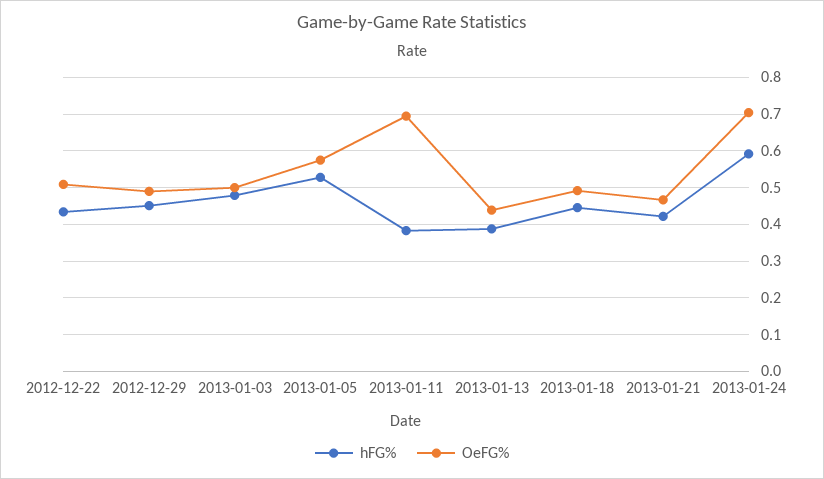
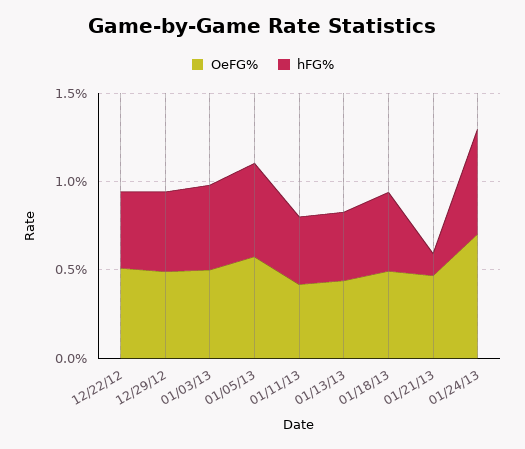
OeFG%, 2013-01-11: 0.7 -> 0.4
hFG%, 2013-01-21: 0.42 -> 0.1

